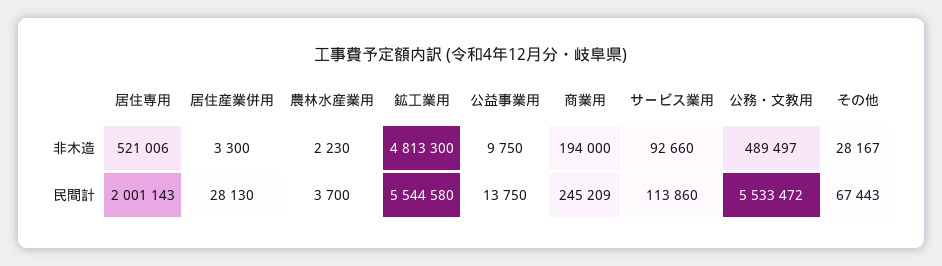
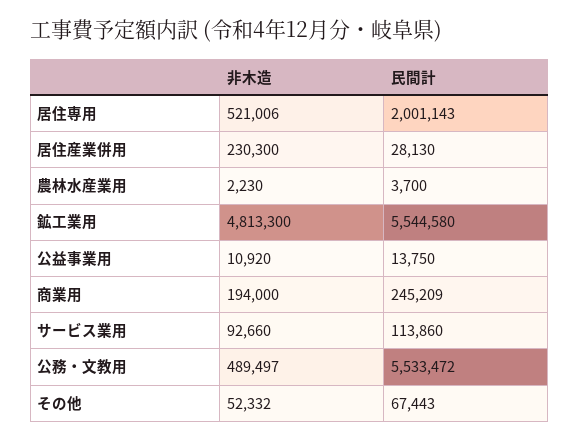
居住産業併用, 非木造: 3300 -> 230300
公益事業用, 非木造: 9750 -> 10920
その他, 非木造: 28167 -> 52332

